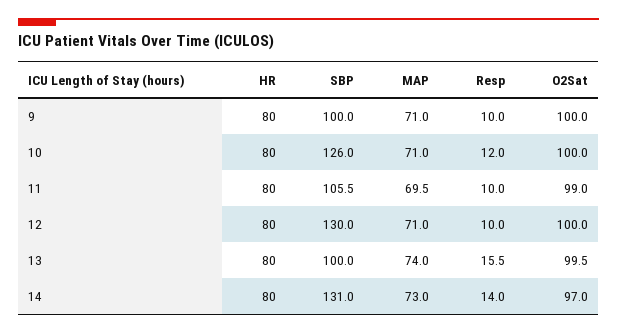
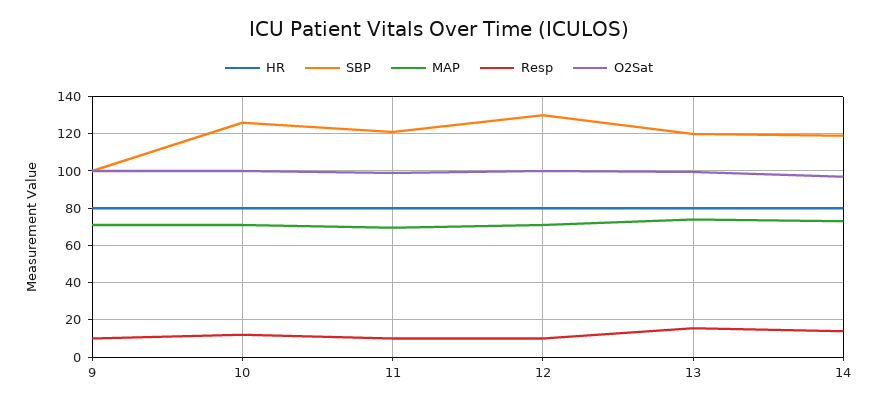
SBP, 11: 105.5 -> 120
SBP, 13: 100 -> 120
SBP, 14: 131 -> 120

